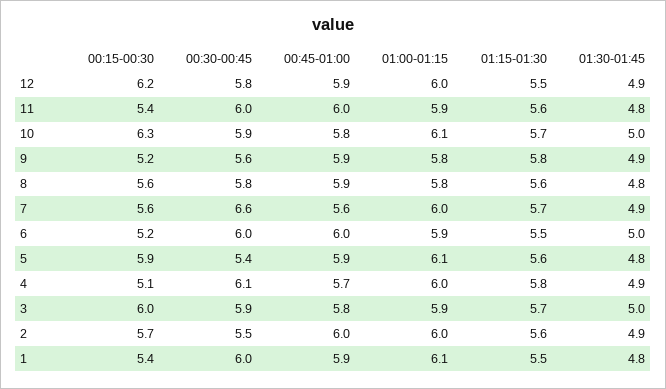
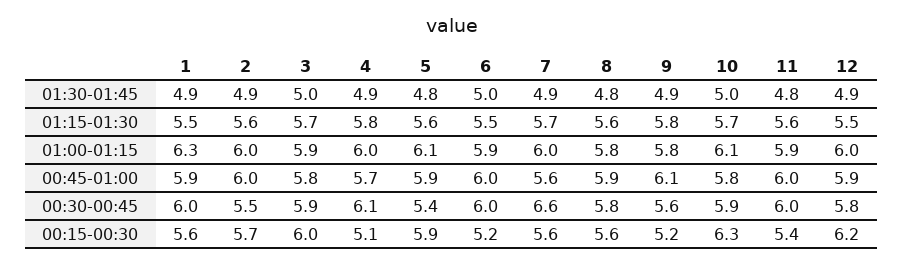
00:45-01:00, 9: 5.9 -> 6.1
00:15-00:30, 1: 5.4 -> 5.6
01:00-01:15, 1: 6.1 -> 6.3
01:30-01:45, 1: 4.8 -> 4.9

